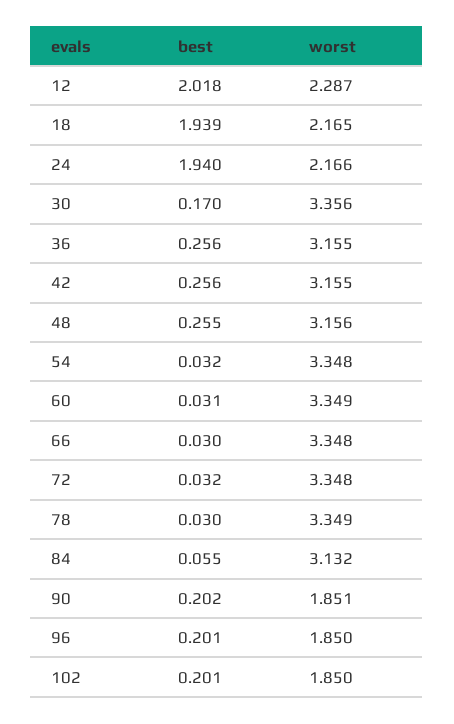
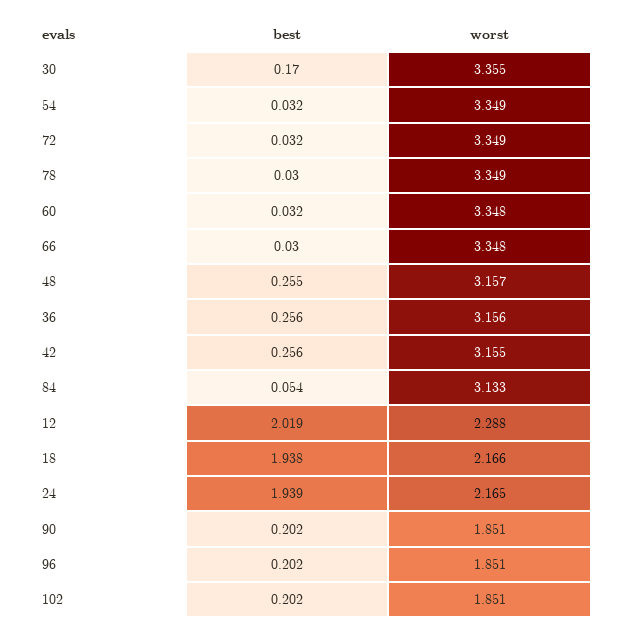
best, 12: 2.018 -> 2.019
worst, 12: 2.287 -> 2.288
best, 18: 1.939 -> 1.938
worst, 18: 2.165 -> 2.166
best, 24: 1.94 -> 1.939
worst, 24: 2.166 -> 2.165
worst, 30: 3.356 -> 3.355
worst, 36: 3.155 -> 3.156
worst, 48: 3.156 -> 3.157
worst, 54: 3.348 -> 3.349
best, 60: 0.031 -> 0.032
worst, 60: 3.349 -> 3.348
worst, 72: 3.348 -> 3.349
best, 84: 0.055 -> 0.054
worst, 84: 3.132 -> 3.133
best, 96: 0.201 -> 0.202
worst, 96: 1.85 -> 1.851
best, 102: 0.201 -> 0.202
worst, 102: 1.85 -> 1.851

